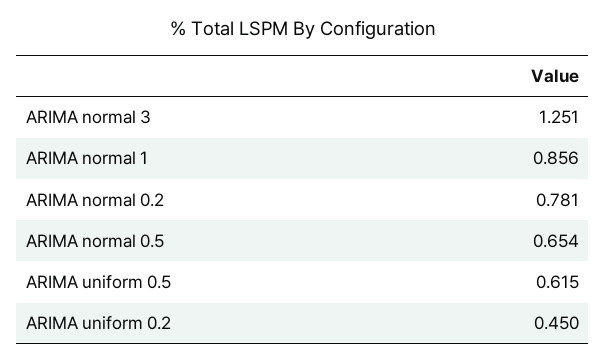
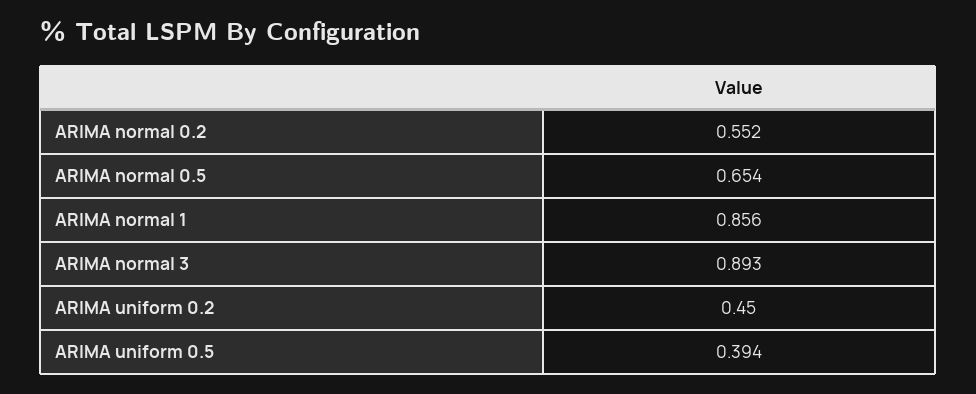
ARIMA normal 3: 1.251 -> 0.893
ARIMA normal 0.2: 0.781 -> 0.552
ARIMA uniform 0.5: 0.615 -> 0.394

